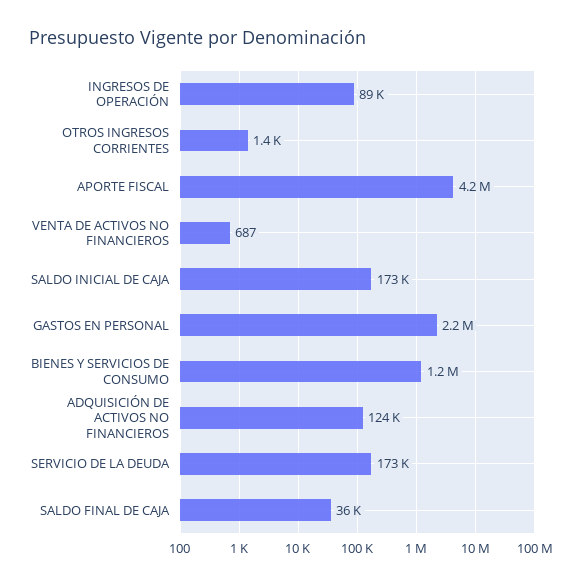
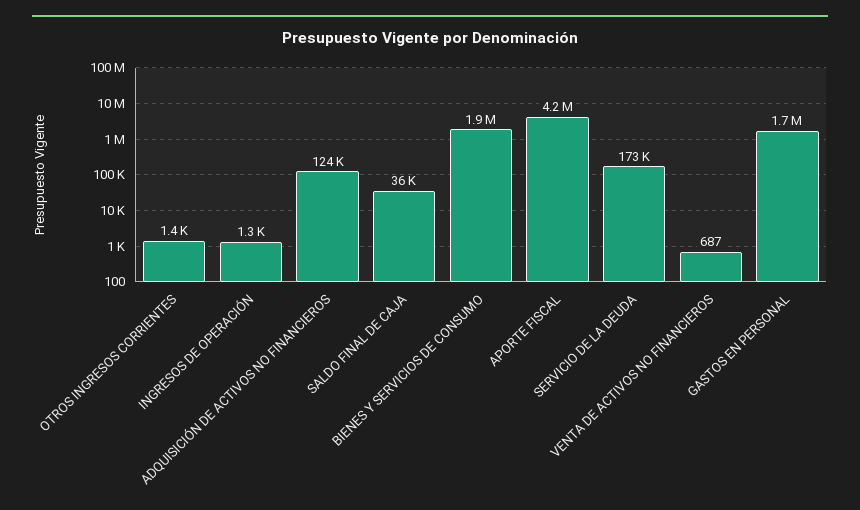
INGRESOS DE OPERACIÓN: 89000 -> 1300
SALDO INICIAL DE CAJA: 173000 -> none
GASTOS EN PERSONAL: 2200000 -> 1700000
BIENES Y SERVICIOS DE CONSUMO: 1200000 -> 1900000

